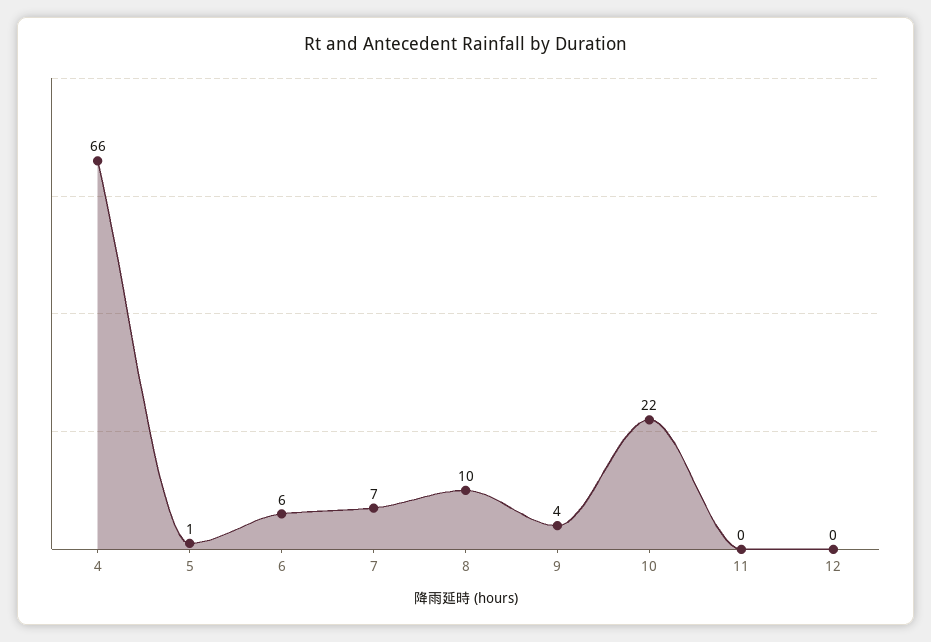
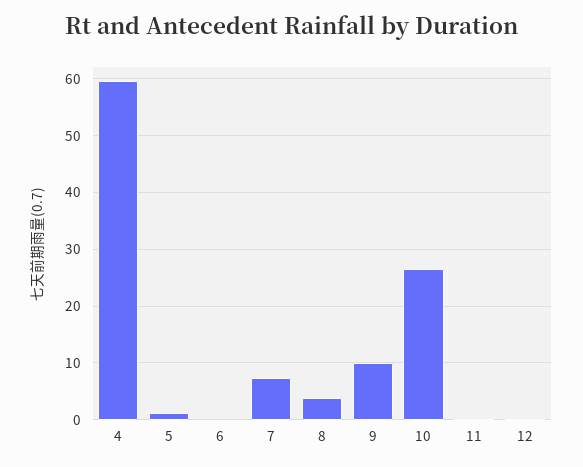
4: 66 -> 60
6: 6 -> 0
8: 10 -> 4
9: 4 -> 10
10: 22 -> 26

